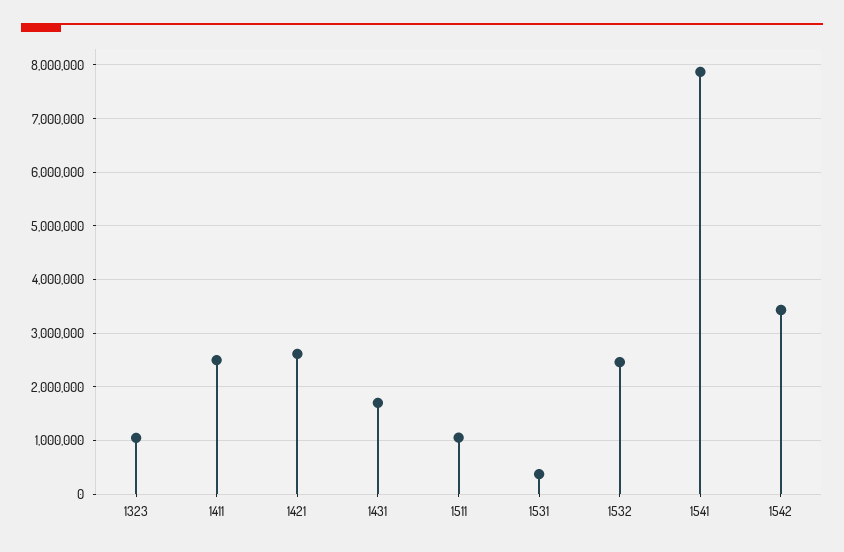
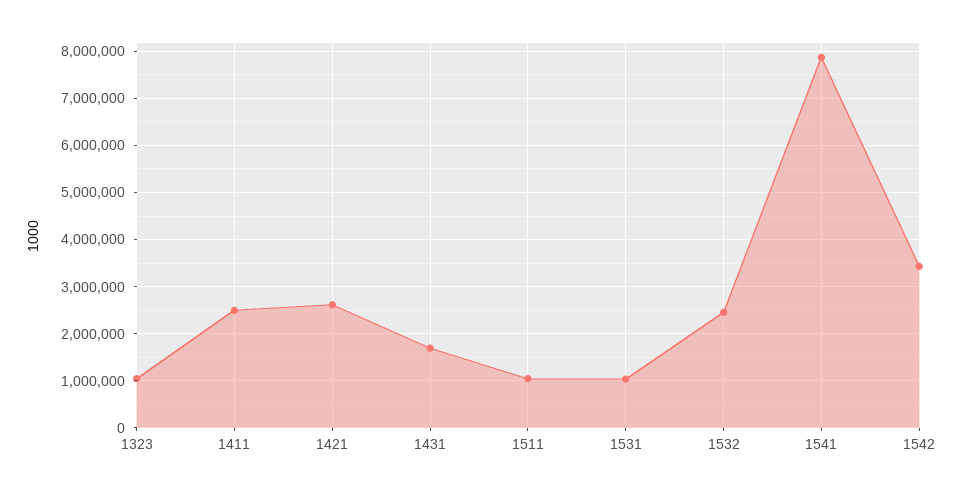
1531: 400000 -> 1000000

